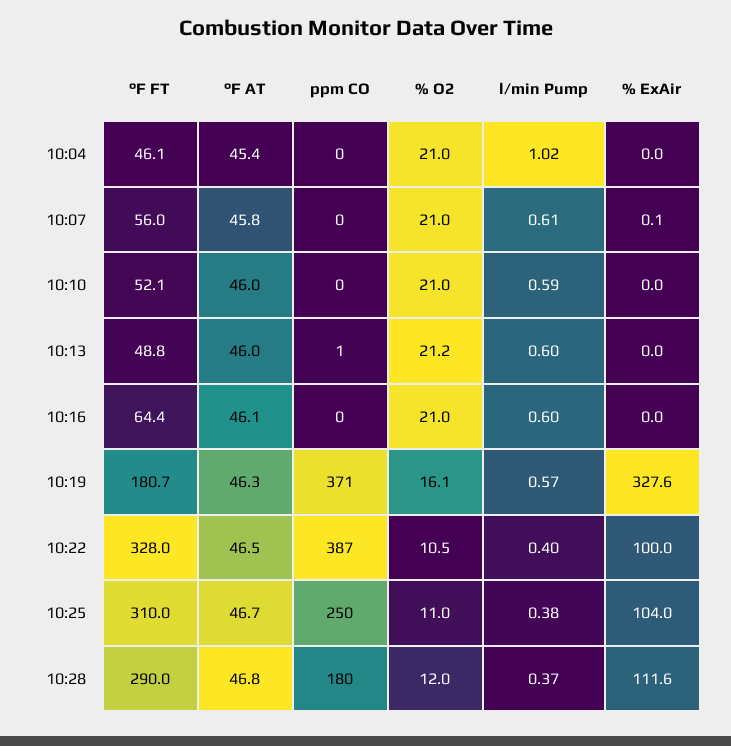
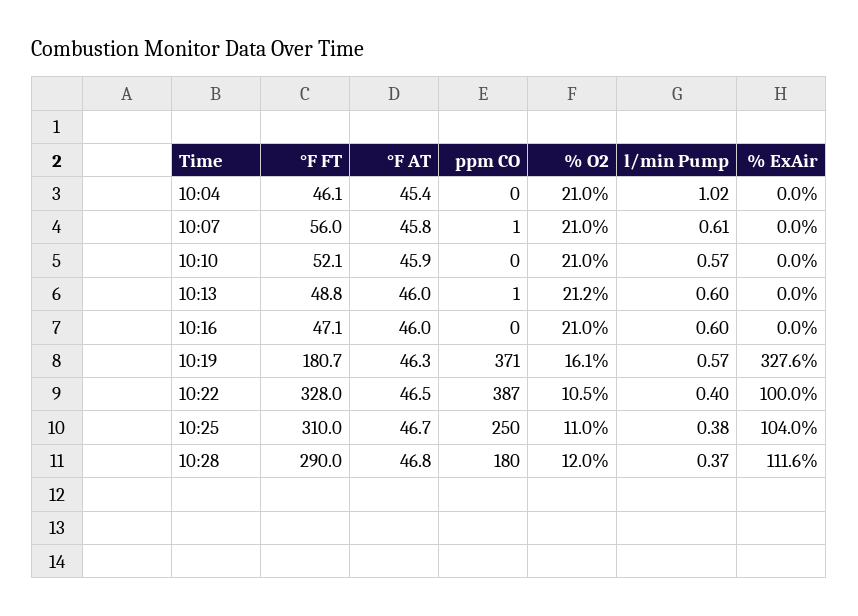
ppm CO, 10:07: 0 -> 1
% ExAir, 10:07: 0.1 -> 0
°F AT, 10:10: 46 -> 45.9
l/min Pump, 10:10: 0.59 -> 0.57
°F FT, 10:16: 64.4 -> 47.1
°F AT, 10:16: 46.1 -> 46

